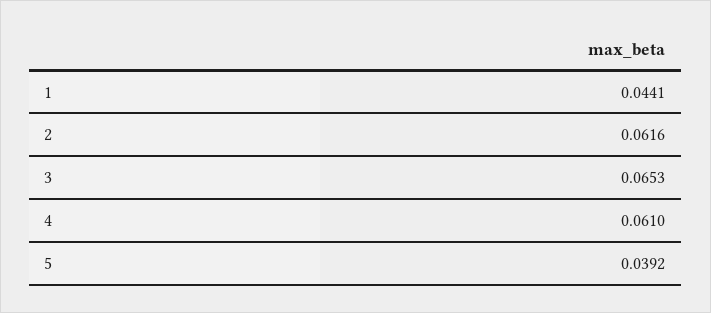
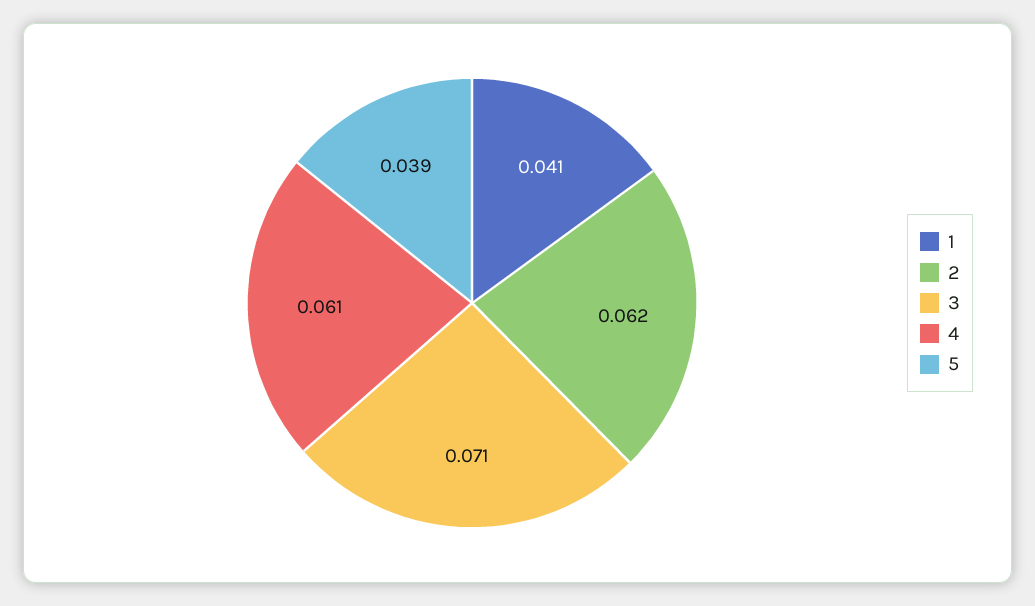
1: 0.0441 -> 0.041
3: 0.0653 -> 0.071

